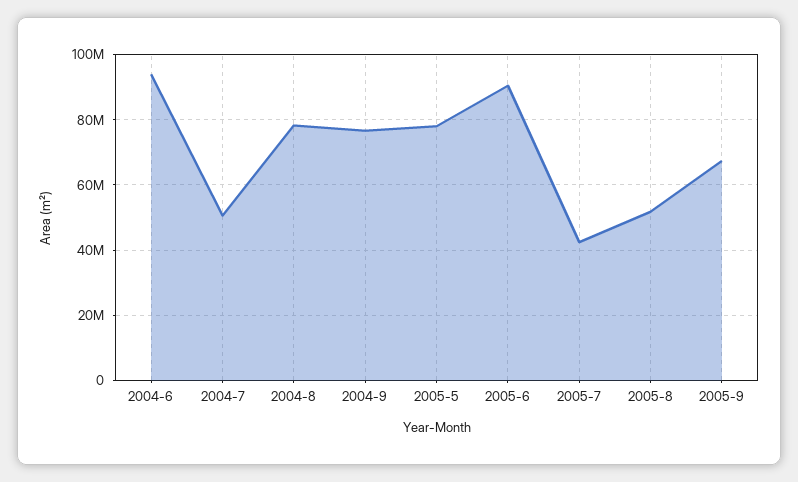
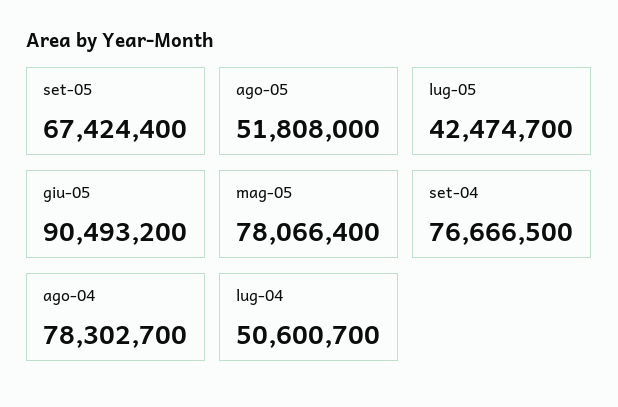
2004-6: 94000000 -> none

